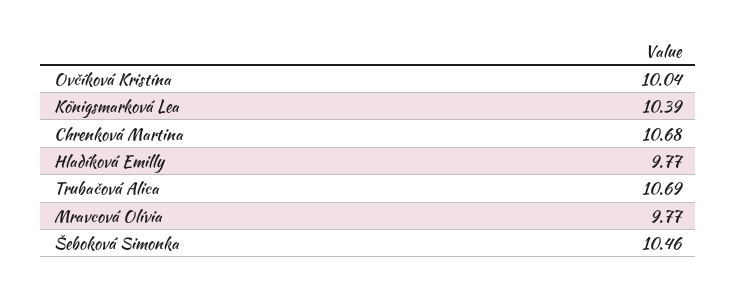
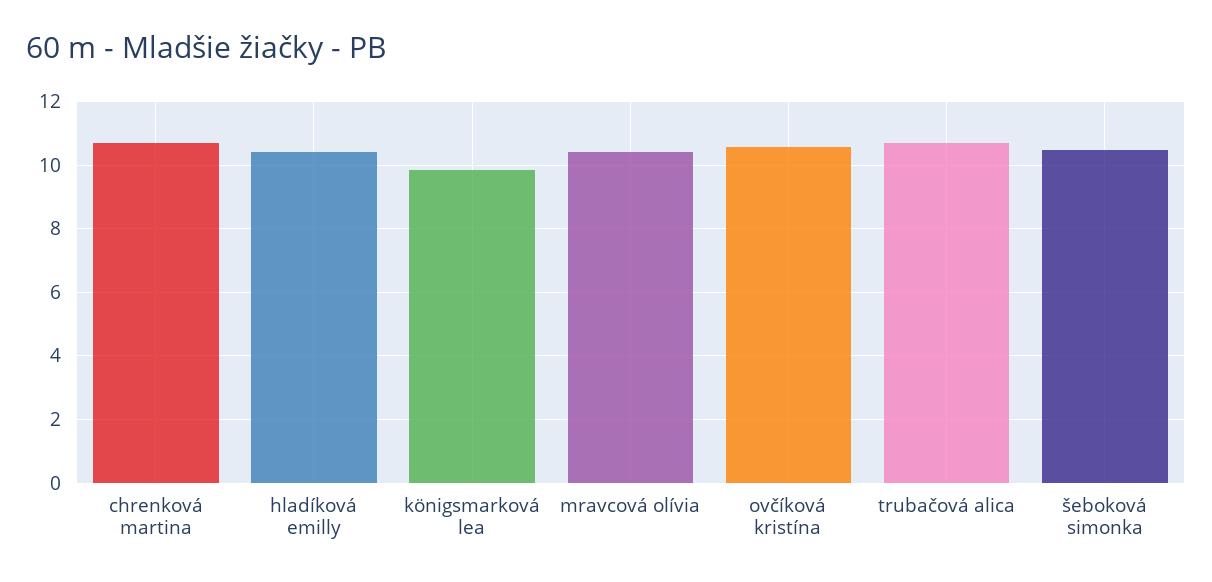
Ovčíková Kristína: 10.04 -> 10.6
Königsmarková Lea: 10.39 -> 9.8
Hladíková Emilly: 9.77 -> 10.4
Mravcová Olívia: 9.77 -> 10.4

